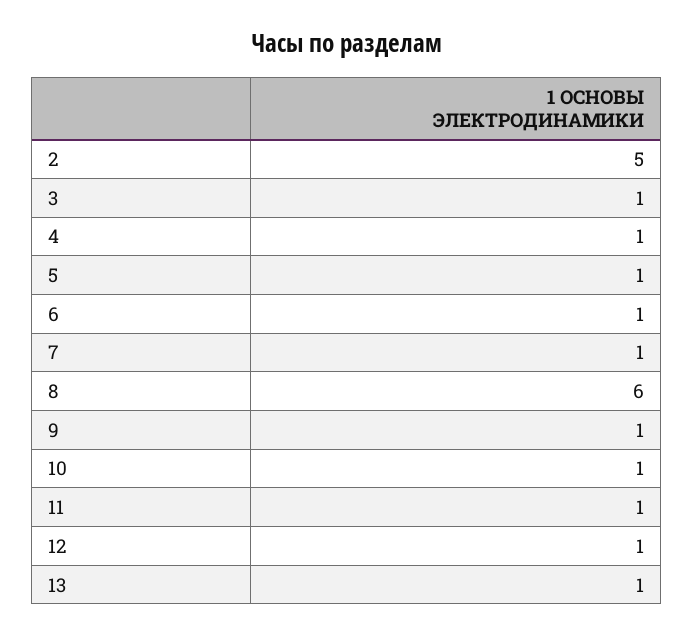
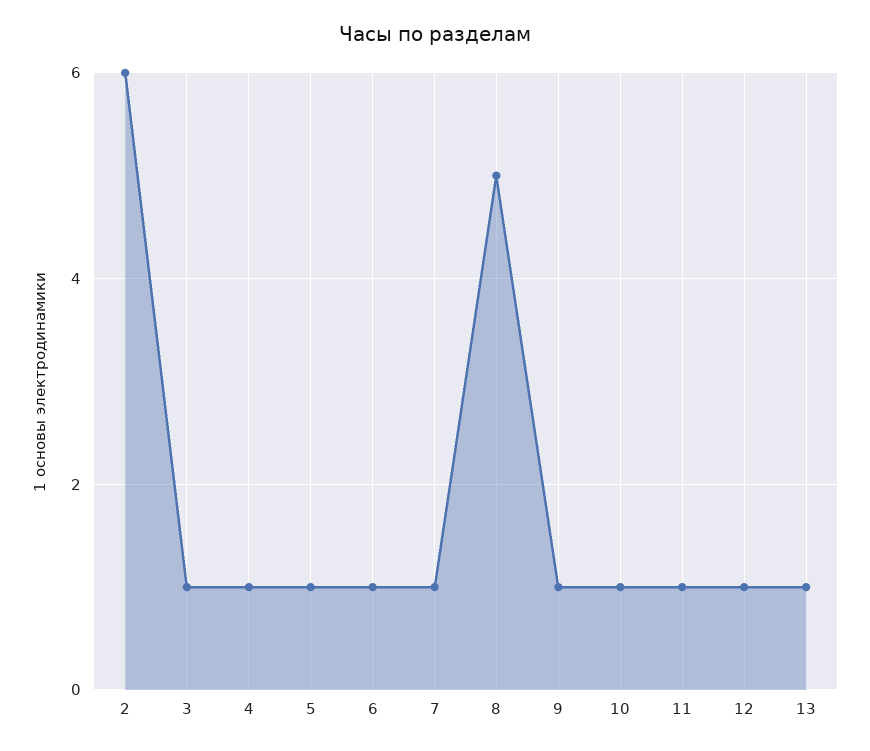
2: 5 -> 6
8: 6 -> 5

